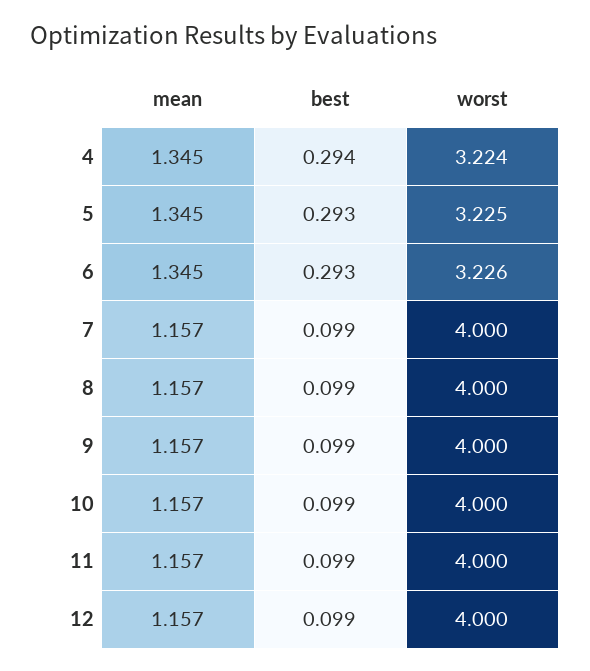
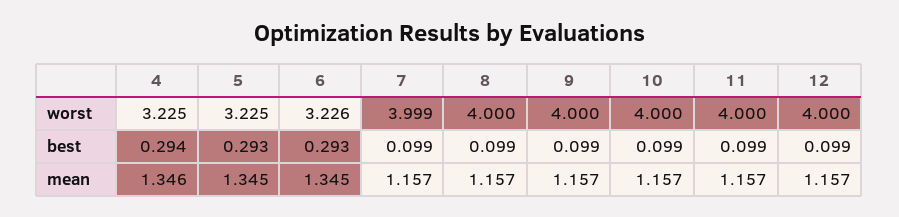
mean, 4: 1.345 -> 1.346
worst, 4: 3.224 -> 3.225
worst, 7: 4 -> 3.999

